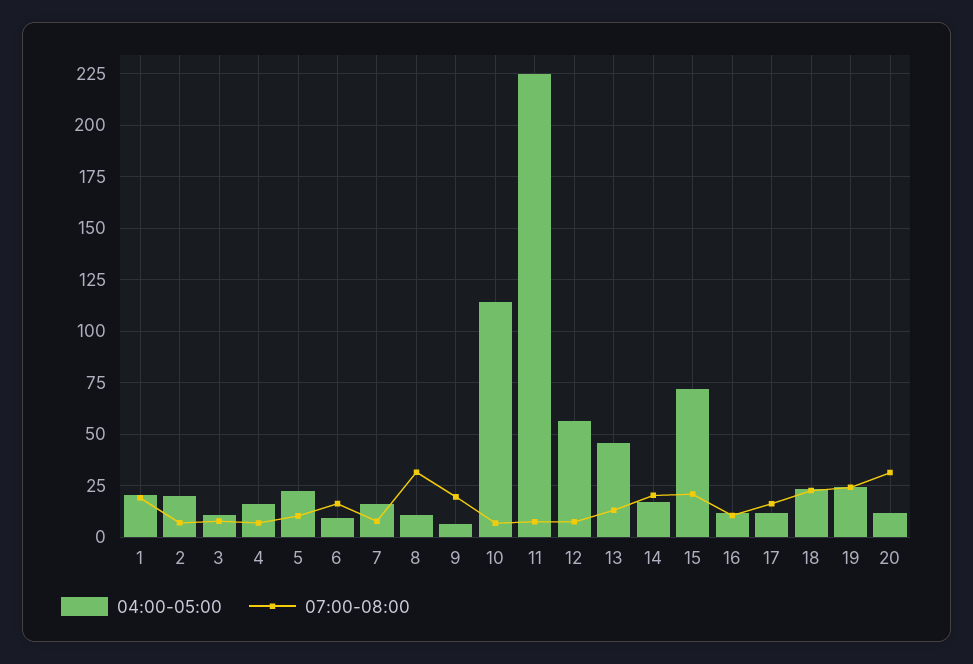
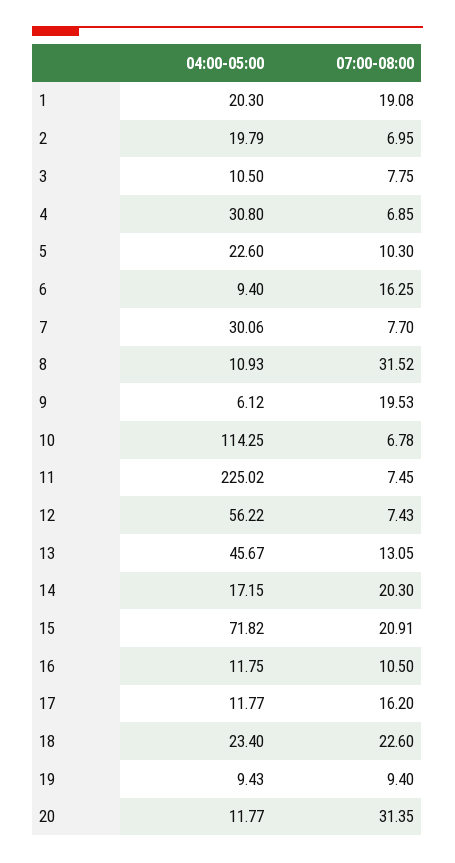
04:00-05:00, 4: 15 -> 30.8
04:00-05:00, 7: 15 -> 30.06
04:00-05:00, 19: 25 -> 9.43
07:00-08:00, 19: 25 -> 9.4

